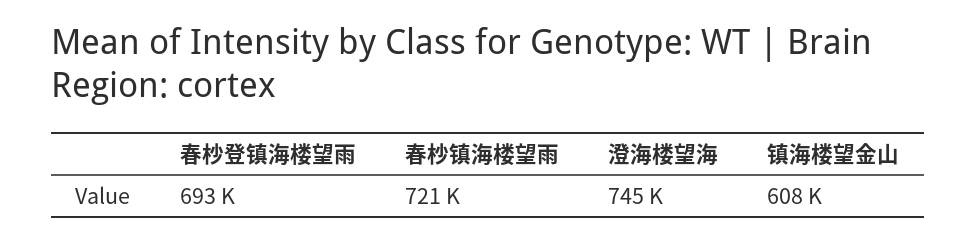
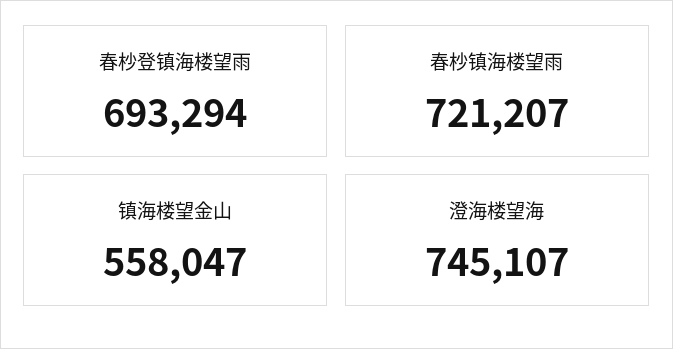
镇海楼望金山: 608000 -> 558047

